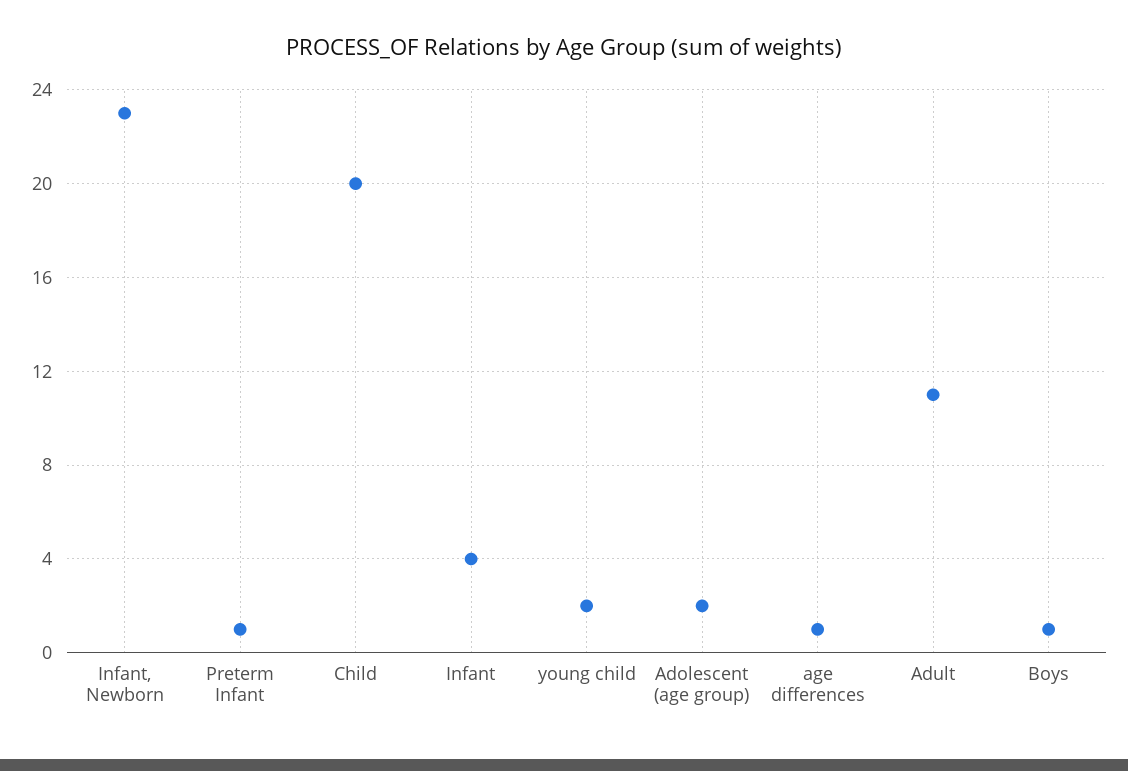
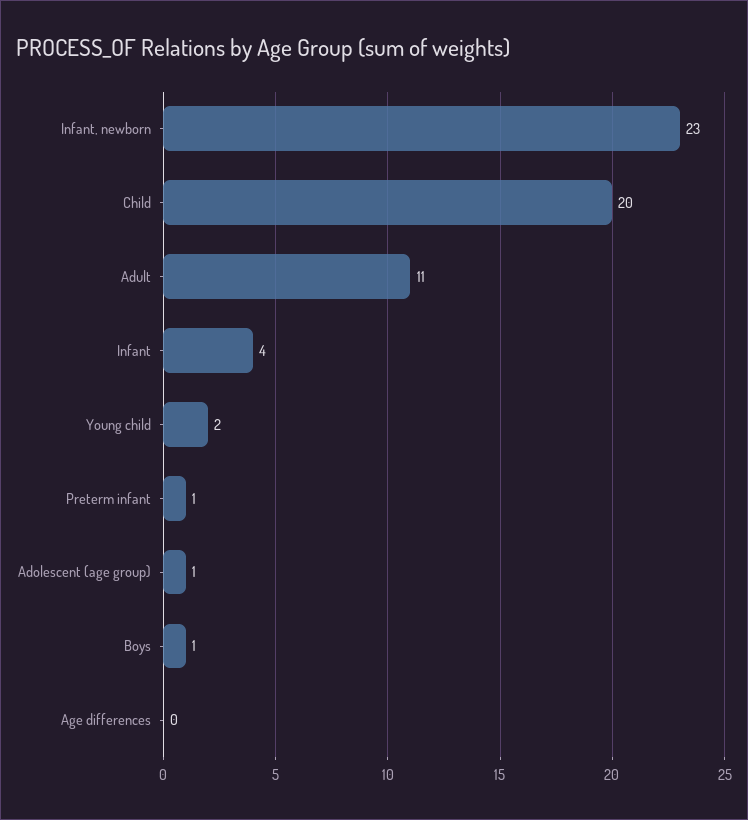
Adolescent (age group): 2 -> 1
age differences: 1 -> 0

